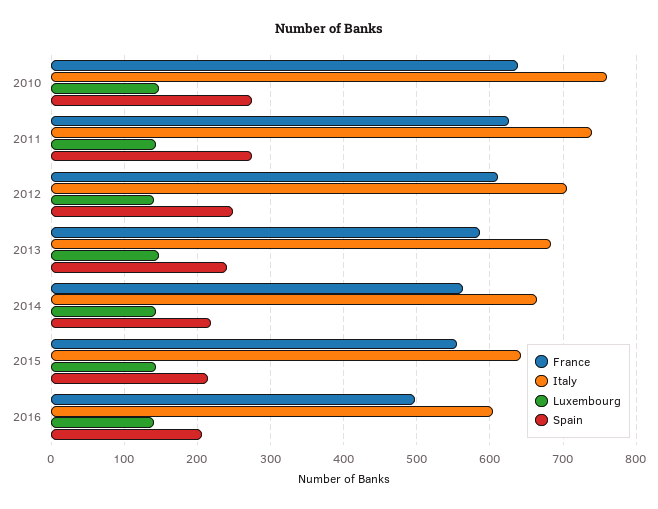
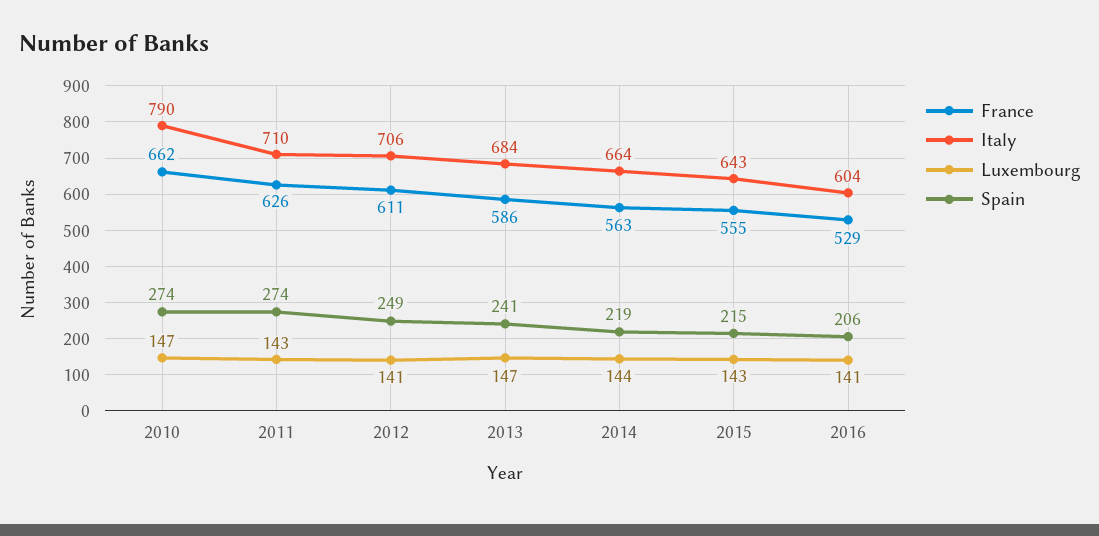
France, 2010: 640 -> 662
Italy, 2010: 760 -> 790
Italy, 2011: 740 -> 710
France, 2016: 500 -> 529

